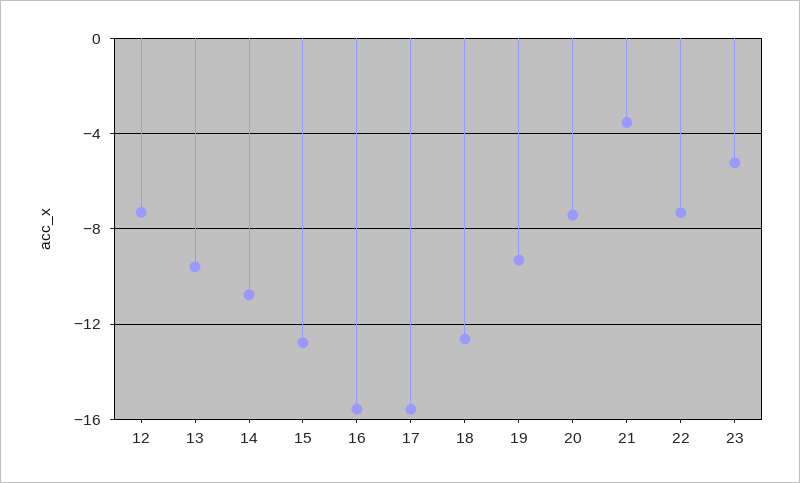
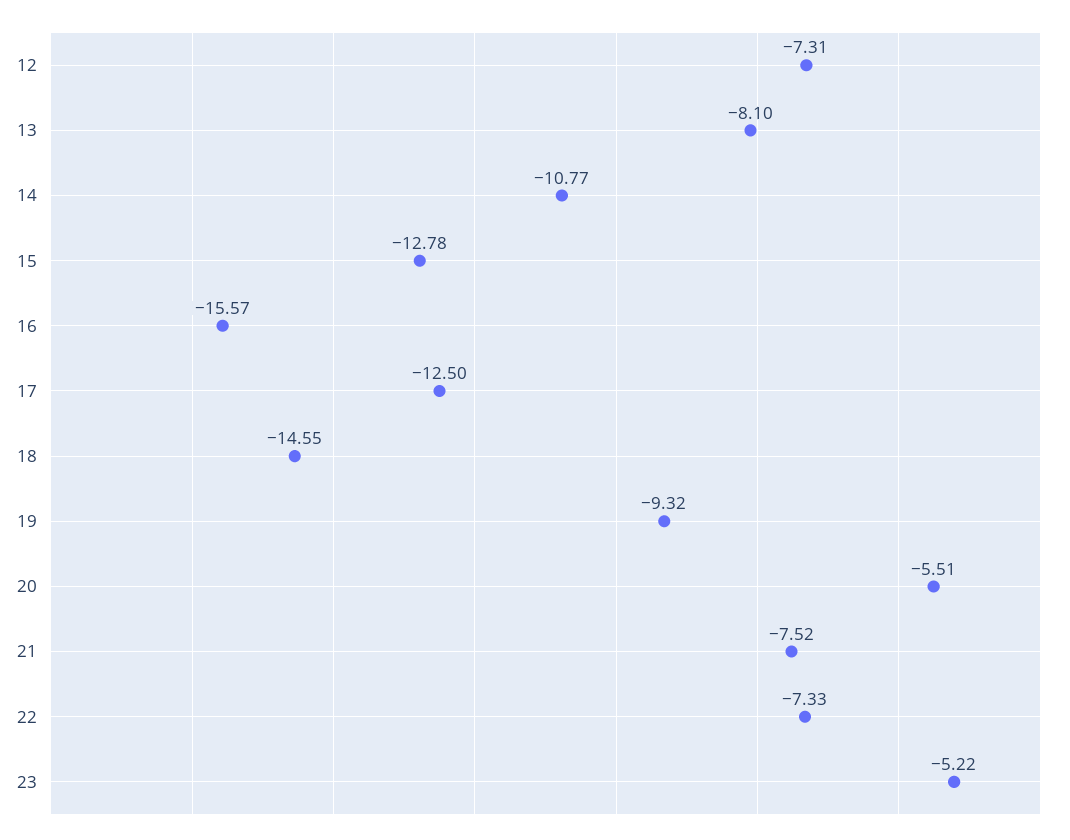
13: -9.5 -> -8.1
17: -15.5 -> -12.5
18: -12.5 -> -14.55
20: -7.5 -> -5.51
21: -3.5 -> -7.52

